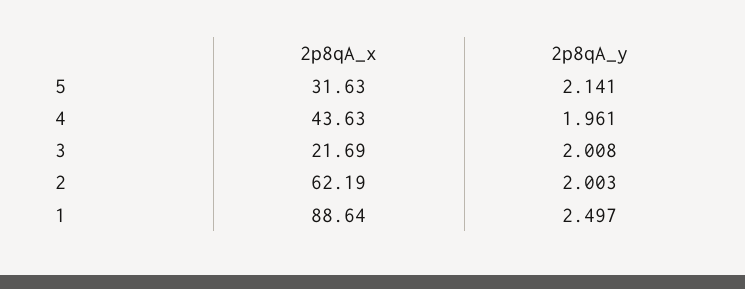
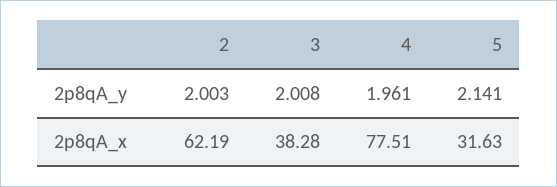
2p8qA_x, 4: 43.63 -> 77.51
2p8qA_x, 3: 21.69 -> 38.28
2p8qA_x, 1: 88.64 -> none
2p8qA_y, 1: 2.497 -> none

